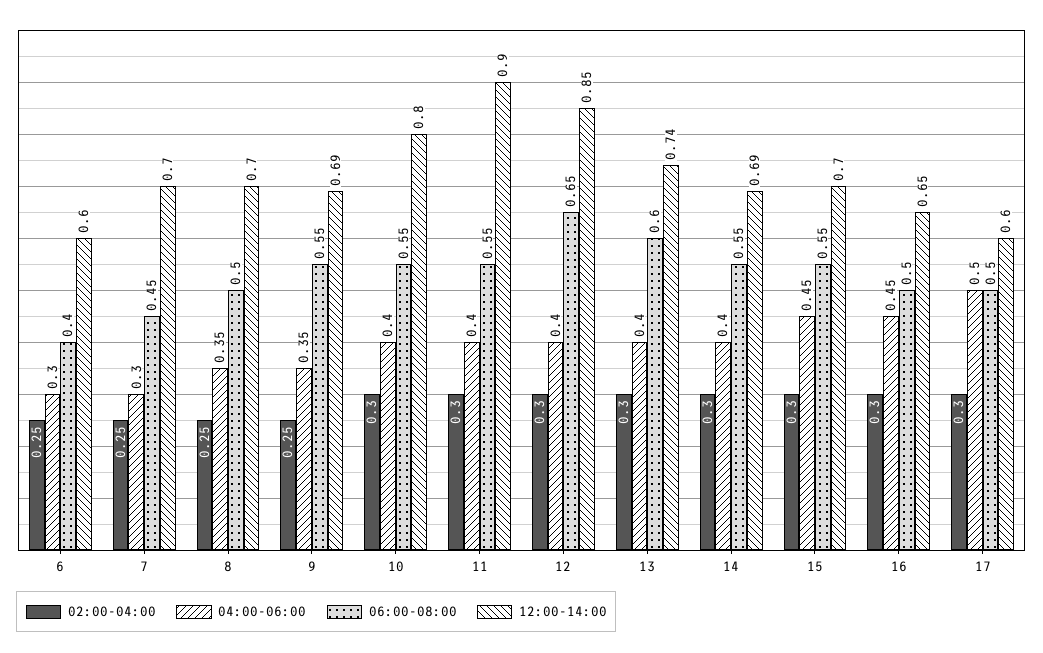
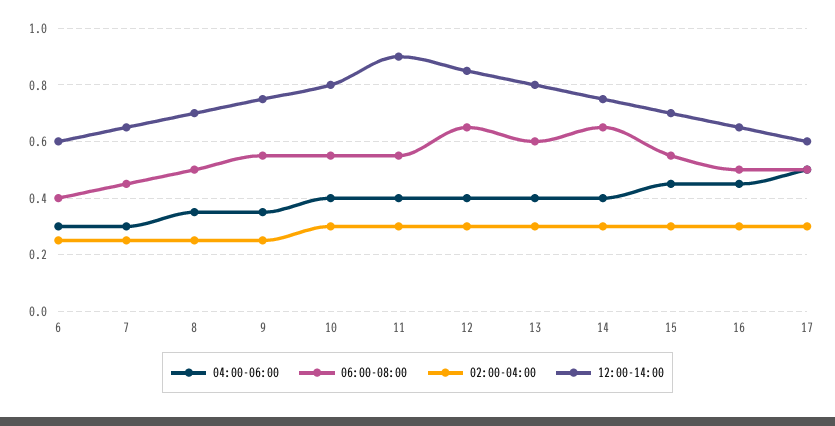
12:00-14:00, 7: 0.7 -> 0.65
12:00-14:00, 9: 0.69 -> 0.75
12:00-14:00, 13: 0.74 -> 0.8
06:00-08:00, 14: 0.55 -> 0.65
12:00-14:00, 14: 0.69 -> 0.75

